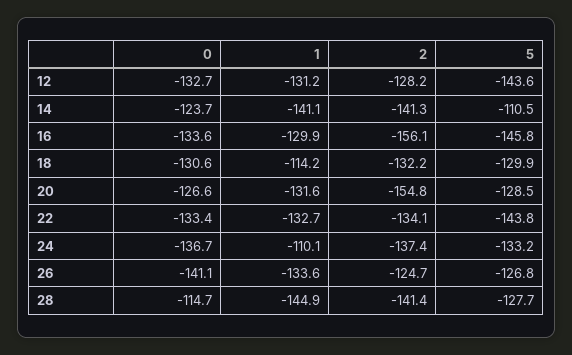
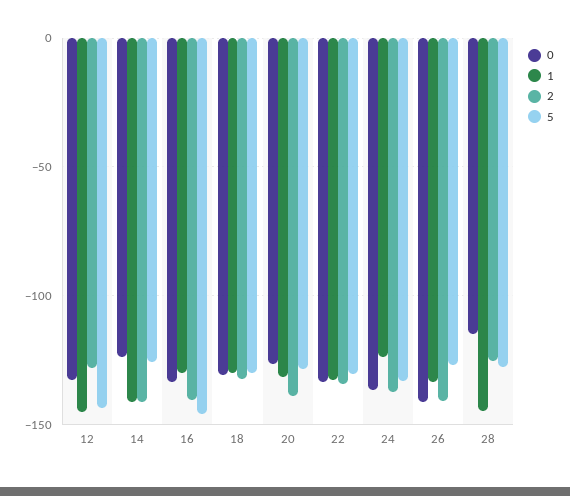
1, 12: -131.2 -> -145
5, 14: -110.5 -> -125
2, 16: -156.1 -> -140
1, 18: -114.2 -> -130
2, 20: -154.8 -> -140
5, 22: -143.8 -> -130
1, 24: -110.1 -> -125
2, 26: -124.7 -> -140
2, 28: -141.4 -> -125

